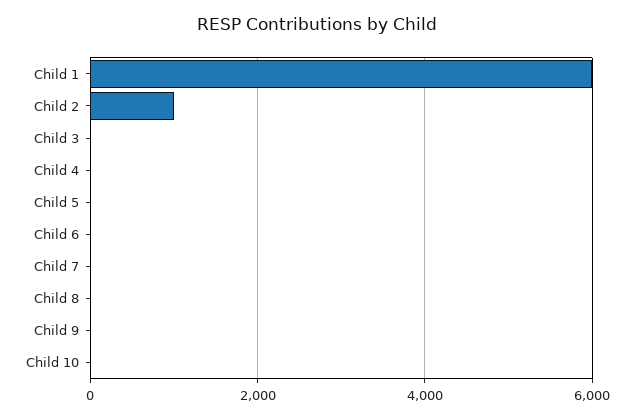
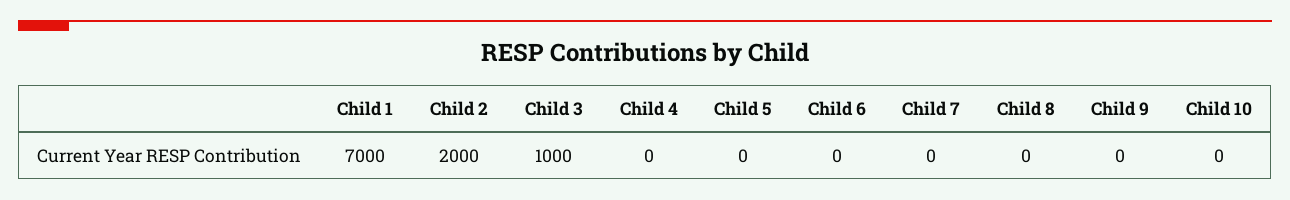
Child 1: 6000 -> 7000
Child 2: 1000 -> 2000
Child 3: 0 -> 1000

